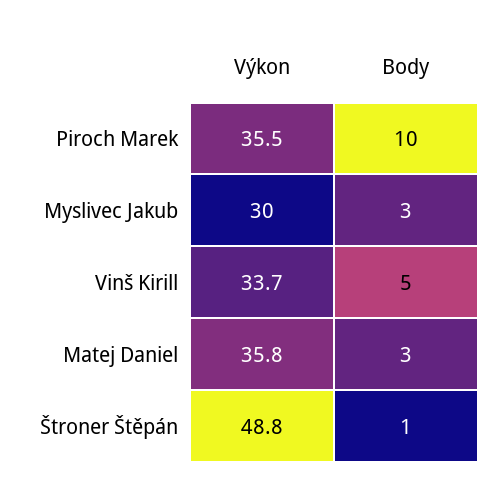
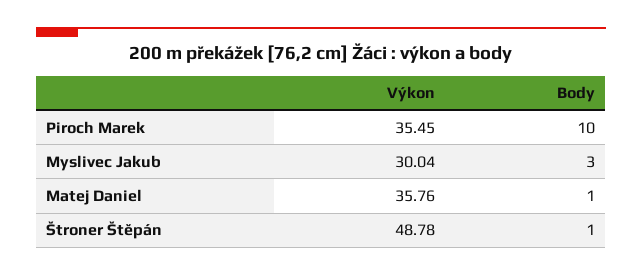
Výkon, Vinš Kirill: 33.7 -> none
Body, Vinš Kirill: 5 -> none
Body, Matej Daniel: 3 -> 1

